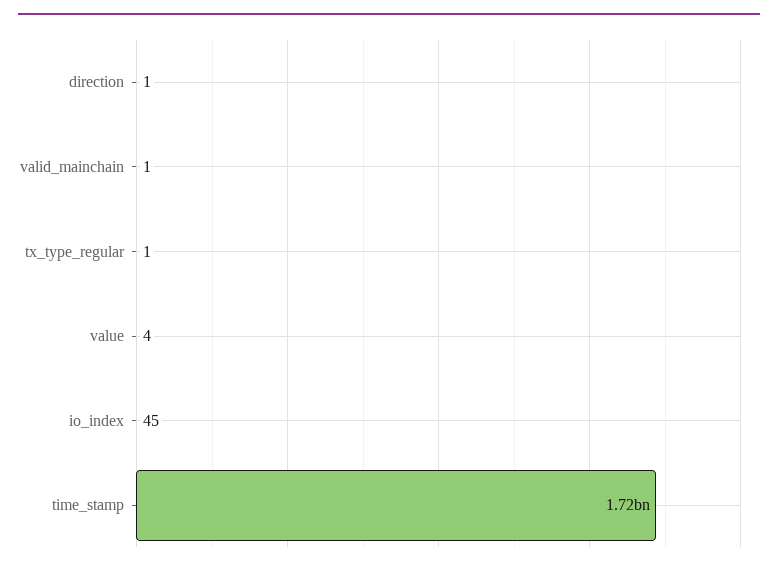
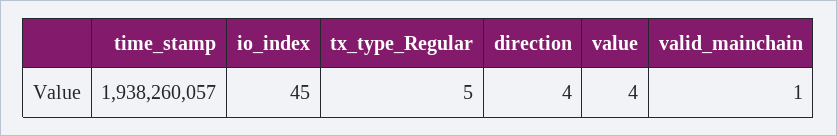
direction: 1 -> 4
tx_type_regular: 1 -> 5
time_stamp: 1720000000 -> 1938260057

